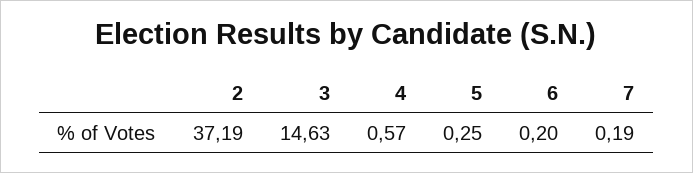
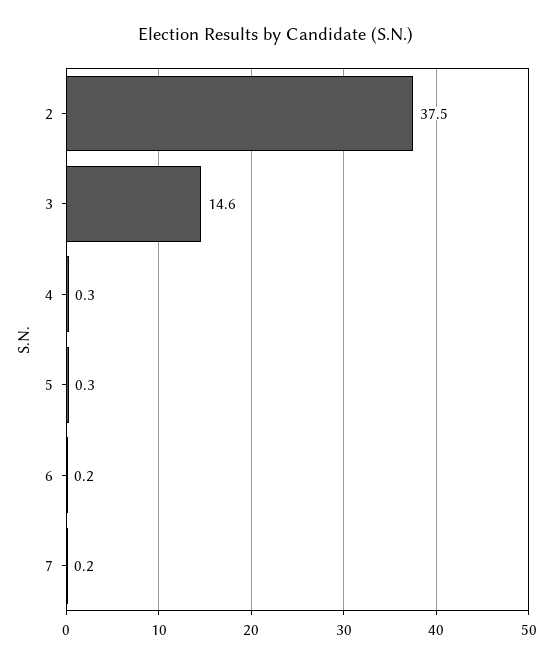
2: 37.19 -> 37.5
4: 0.57 -> 0.3

